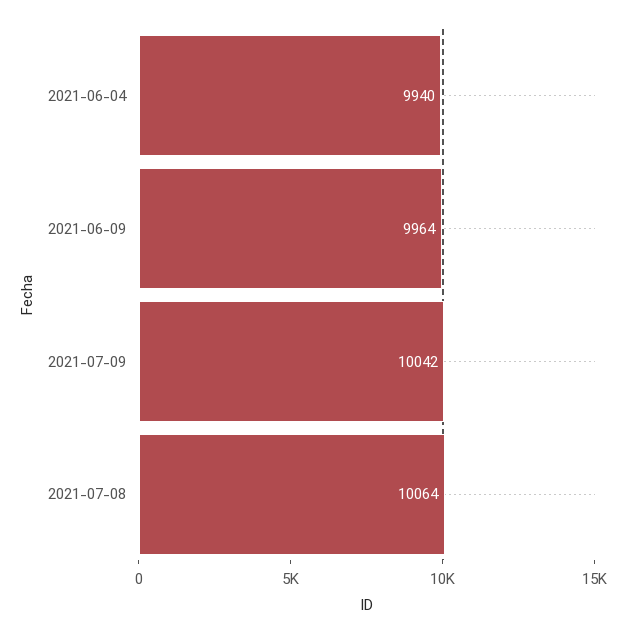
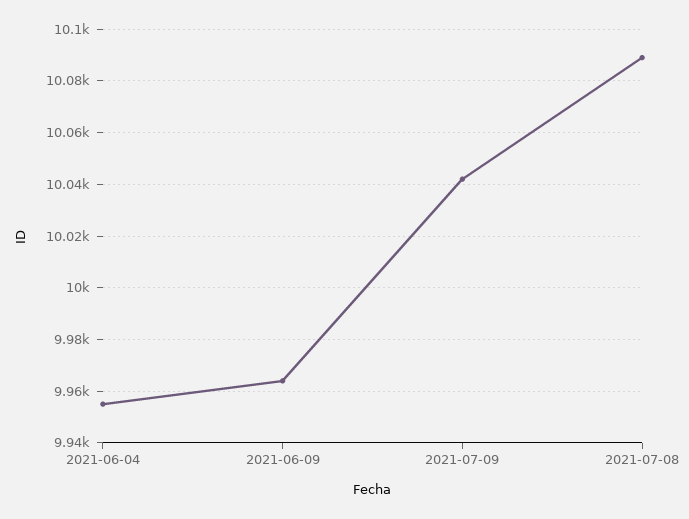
2021-06-04: 9940 -> 9955
2021-07-08: 10064 -> 10090

